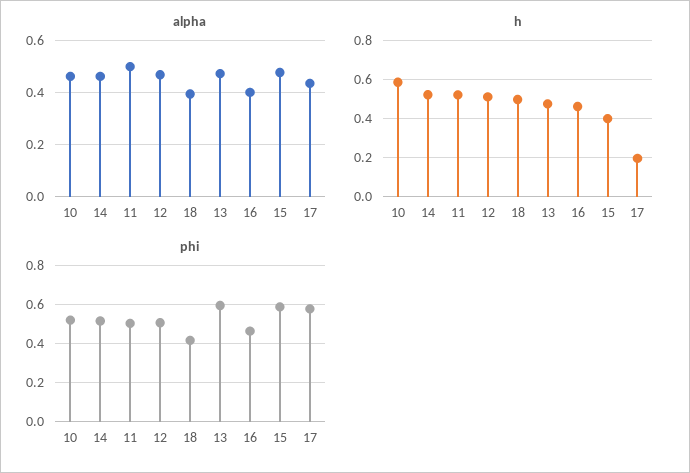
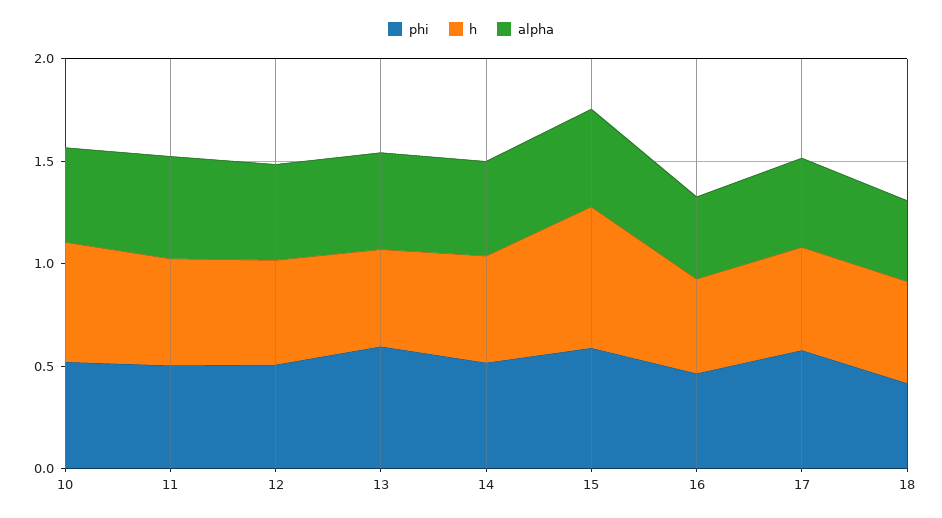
h, 15: 0.4 -> 0.7
h, 17: 0.2 -> 0.5

